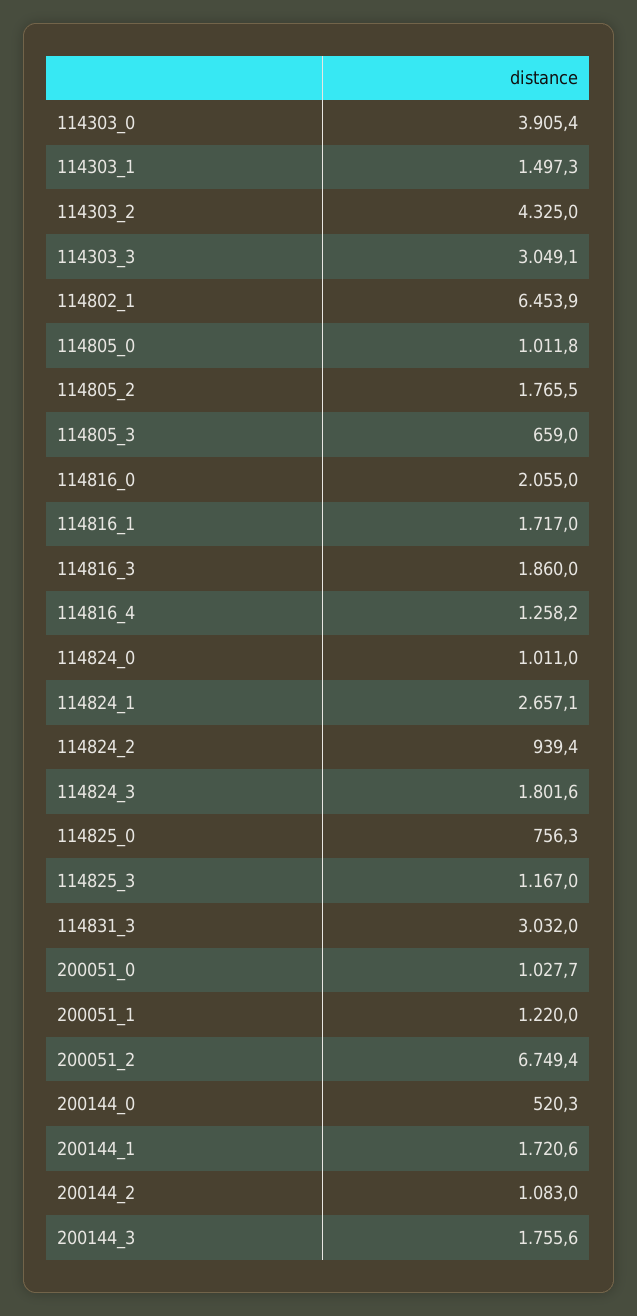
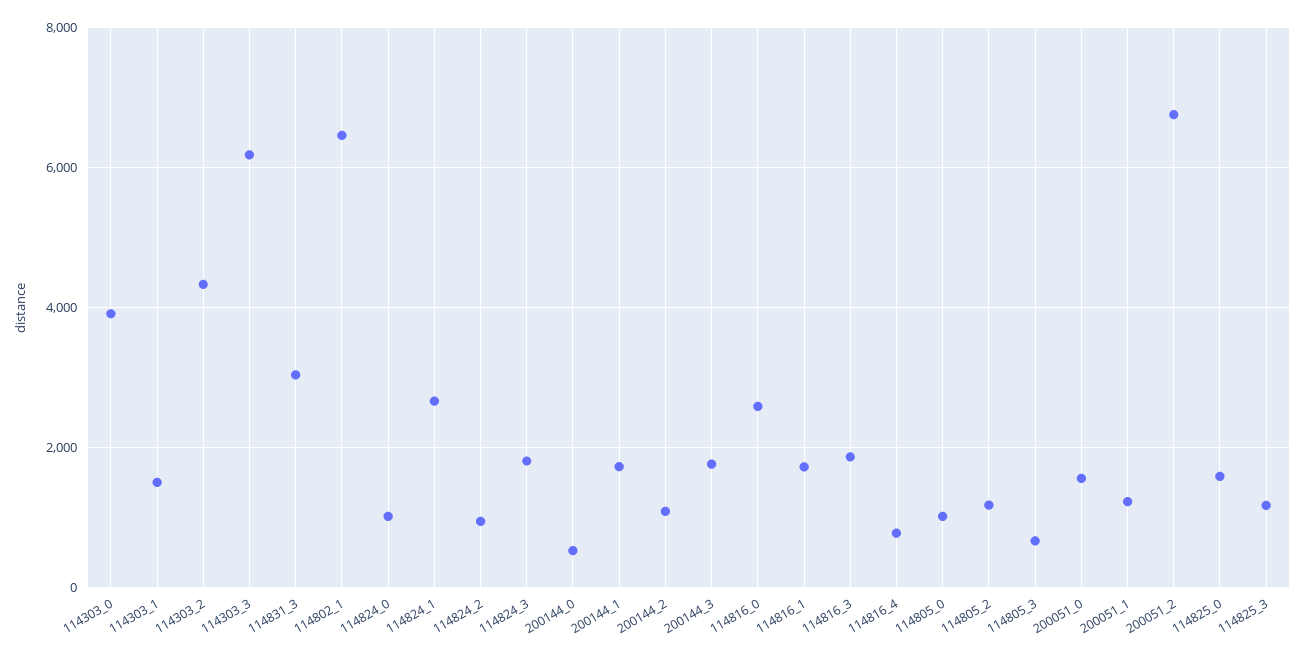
114303_3: 3049.1 -> 6200
114805_2: 1765.5 -> 1200
114816_0: 2055 -> 2600
114816_4: 1258.2 -> 800
114825_0: 756.3 -> 1600
200051_0: 1027.7 -> 1600

